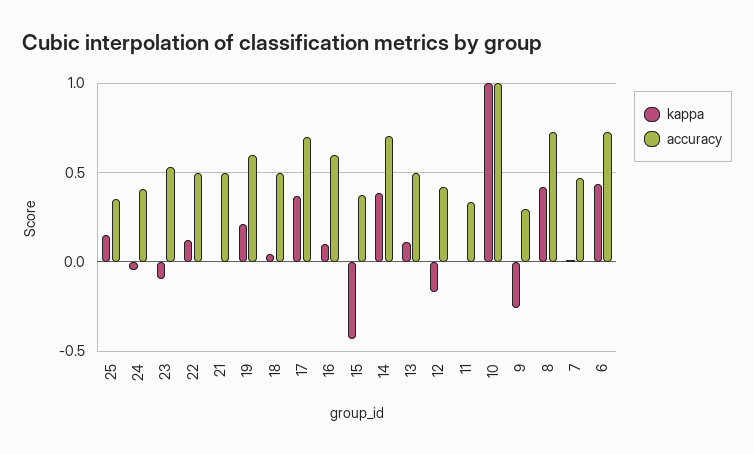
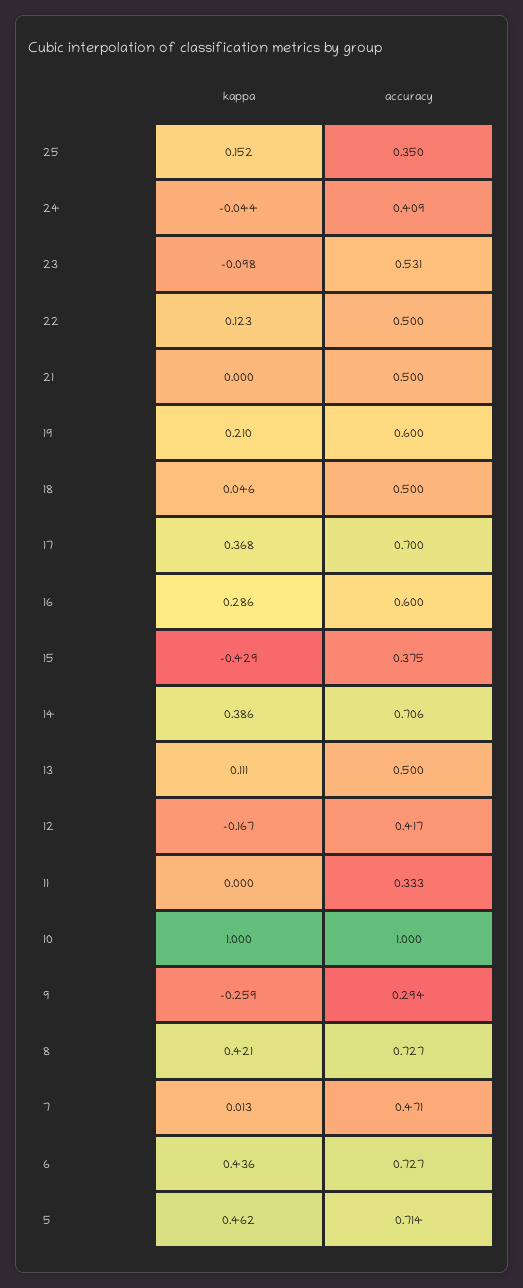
kappa, 16: 0.1 -> 0.286
kappa, 5: none -> 0.462
accuracy, 5: none -> 0.714

